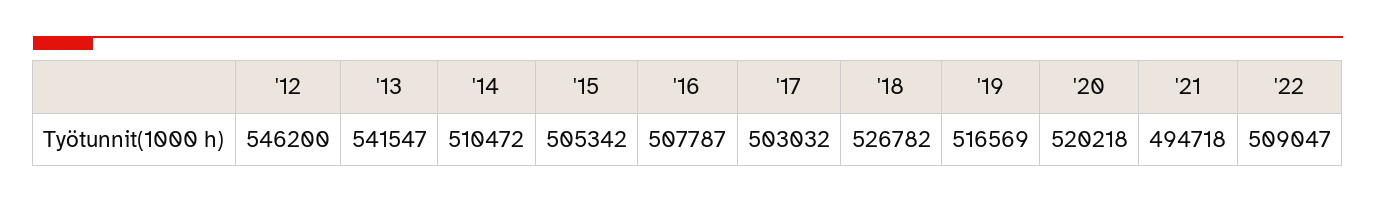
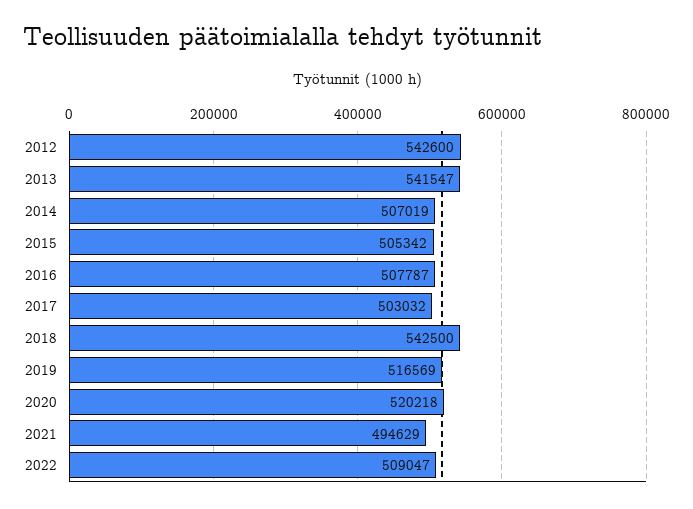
'12: 546200 -> 542600
'14: 510472 -> 507019
'18: 526782 -> 542500
'21: 494718 -> 494629

